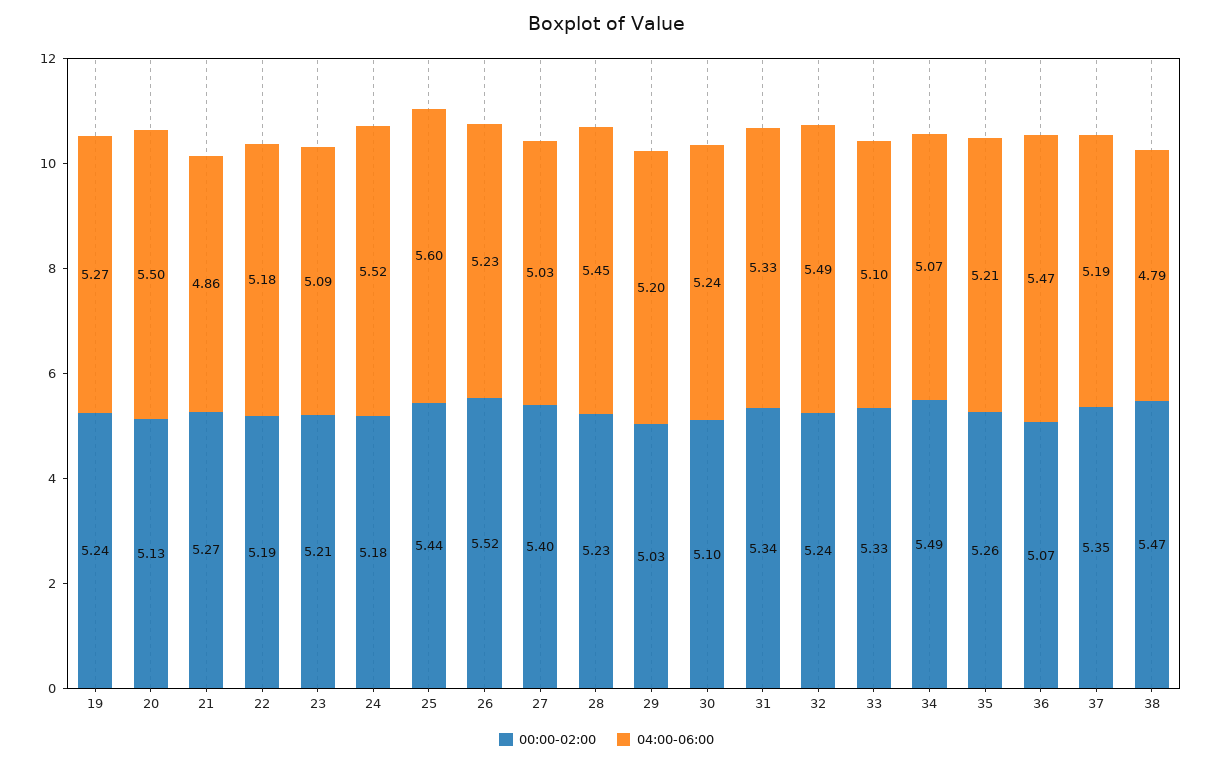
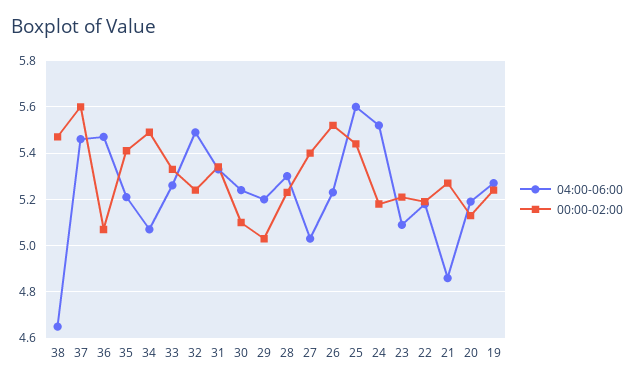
04:00-06:00, 20: 5.5 -> 5.2
04:00-06:00, 28: 5.45 -> 5.3
04:00-06:00, 33: 5.1 -> 5.25
00:00-02:00, 35: 5.26 -> 5.4
00:00-02:00, 37: 5.35 -> 5.6
04:00-06:00, 37: 5.19 -> 5.45
04:00-06:00, 38: 4.79 -> 4.65

